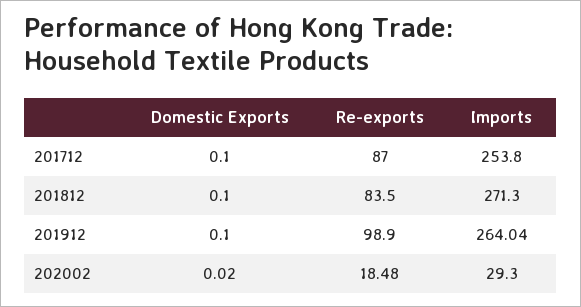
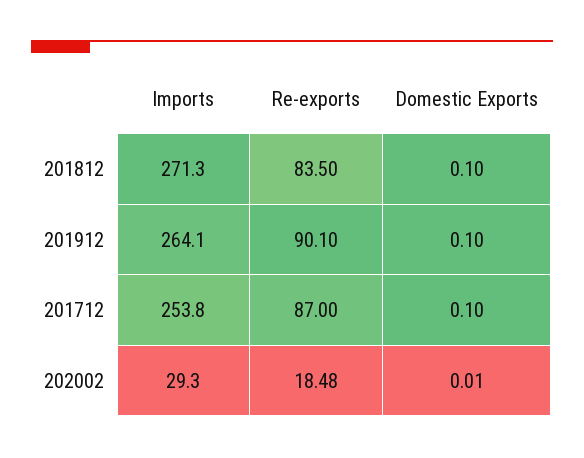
Re-exports, 201912: 98.9 -> 90.1
Imports, 201912: 264.04 -> 264.1
Domestic Exports, 202002: 0.02 -> 0.01

